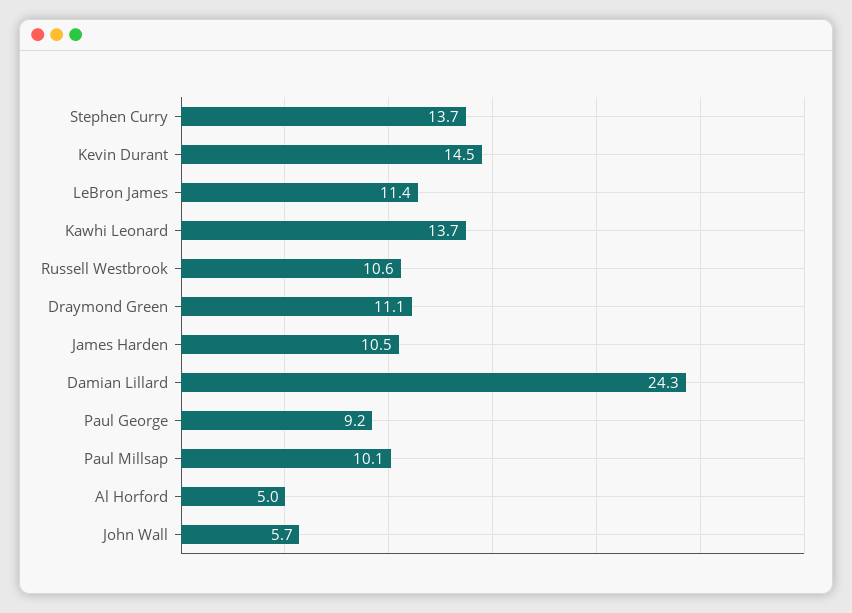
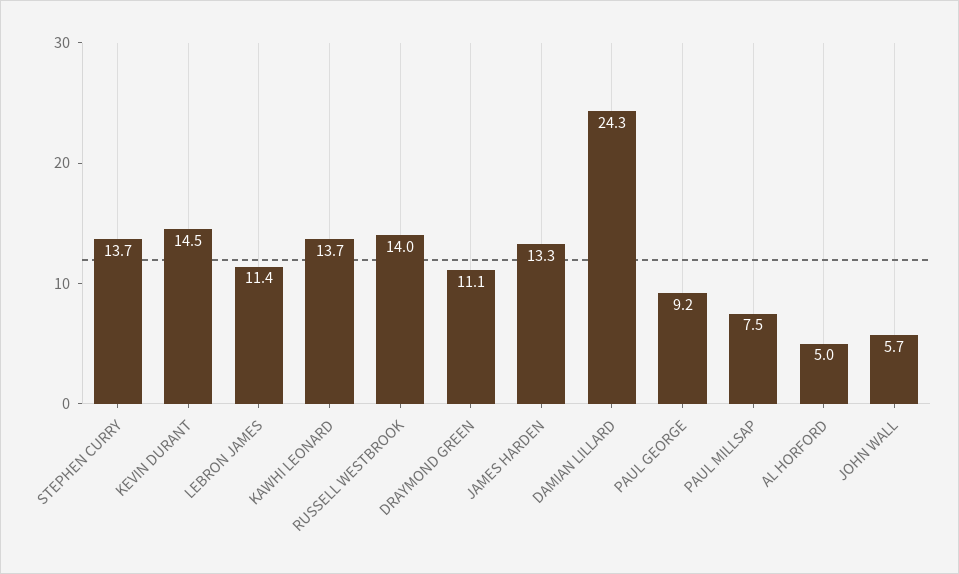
Russell Westbrook: 10.6 -> 14
James Harden: 10.5 -> 13.3
Paul Millsap: 10.1 -> 7.5

